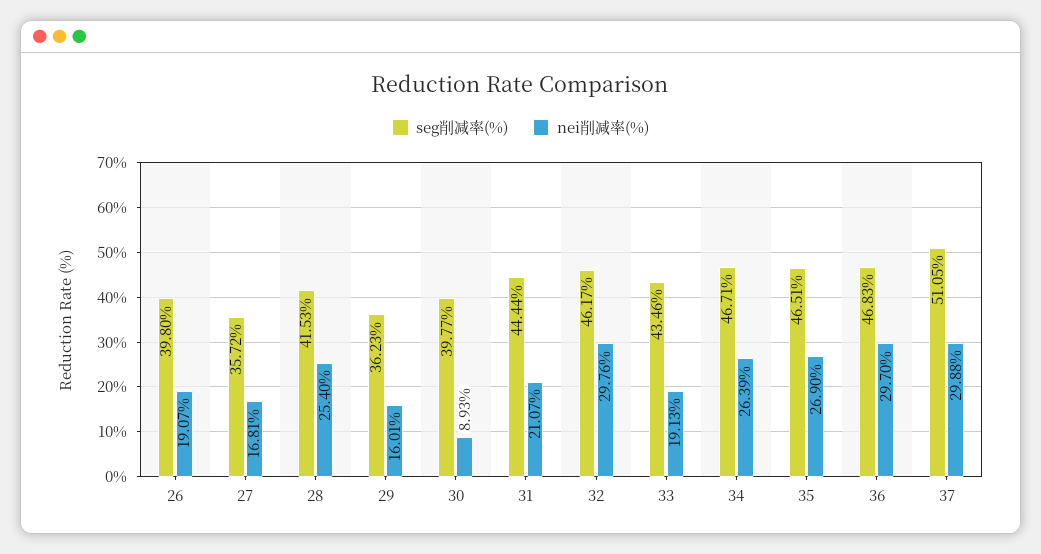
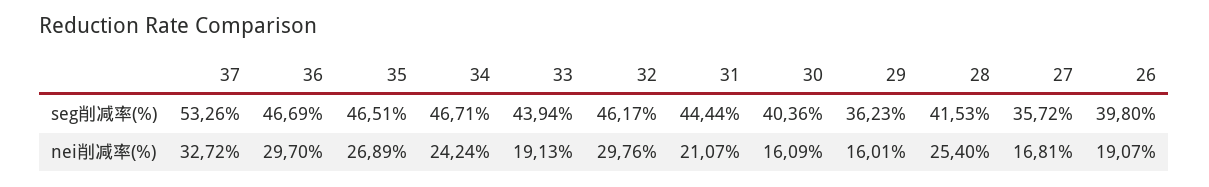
seg削减率(%), 30: 39.77 -> 40.36
nei削减率(%), 30: 8.93 -> 16.09
seg削减率(%), 33: 43.46 -> 43.94
nei削减率(%), 34: 26.39 -> 24.24
nei削减率(%), 35: 26.9 -> 26.89
seg削减率(%), 36: 46.83 -> 46.69
seg削减率(%), 37: 51.05 -> 53.26
nei削减率(%), 37: 29.88 -> 32.72

